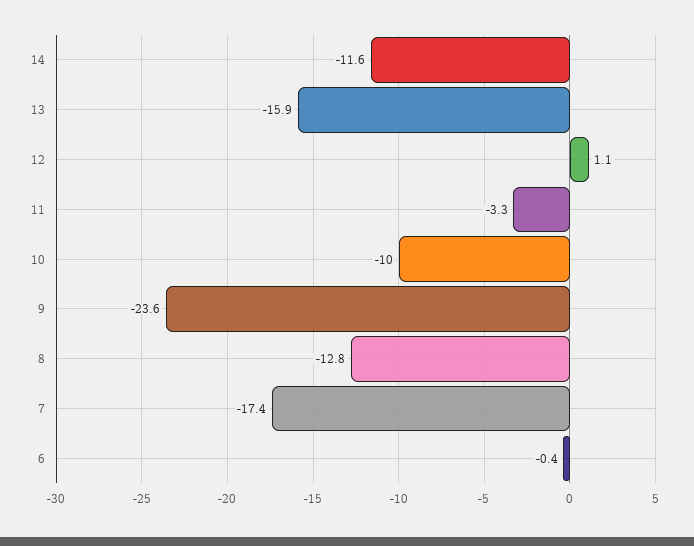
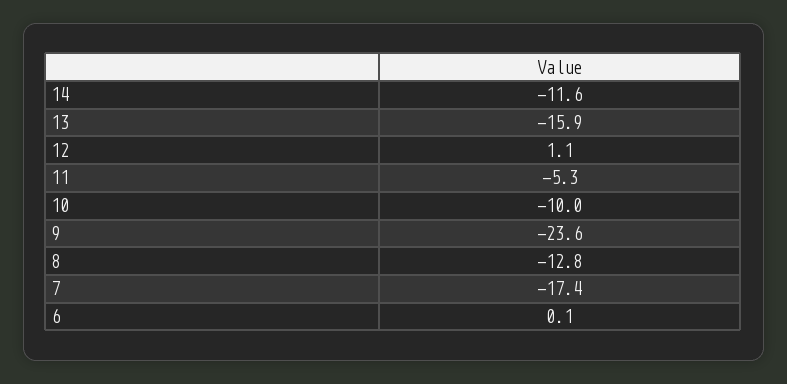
11: -3.3 -> -5.3
6: -0.4 -> 0.1

